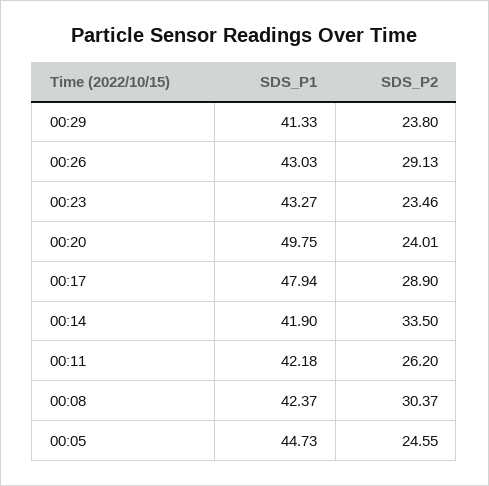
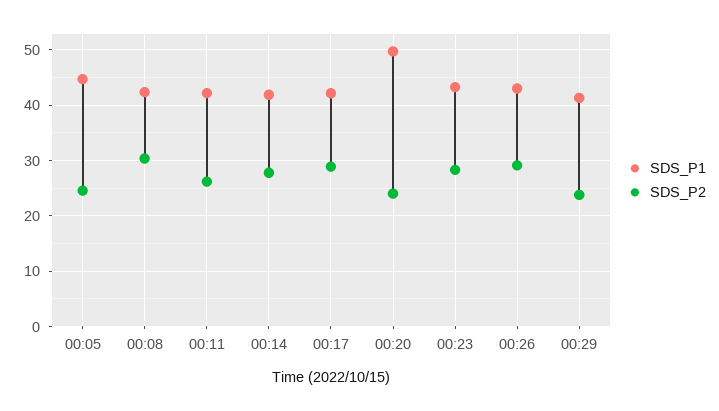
SDS_P2, 00:23: 23.46 -> 28
SDS_P1, 00:17: 47.94 -> 42
SDS_P2, 00:14: 33.5 -> 28

